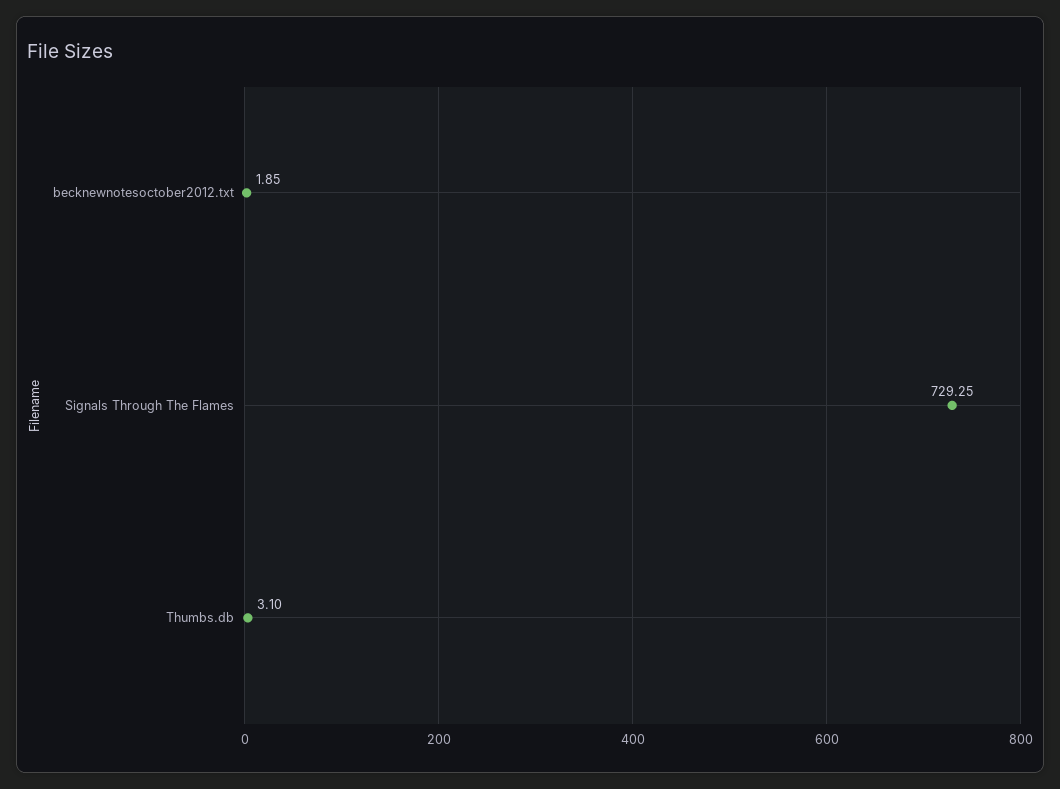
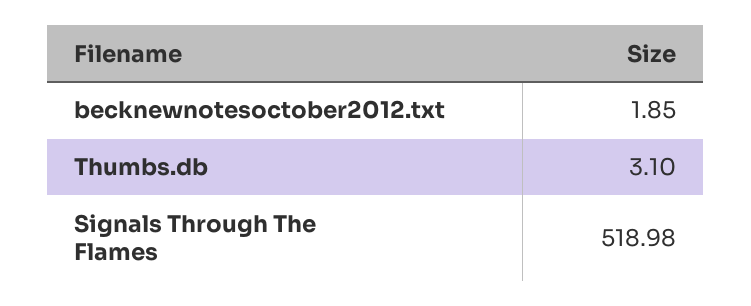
Signals Through The Flames: 729.25 -> 518.98

